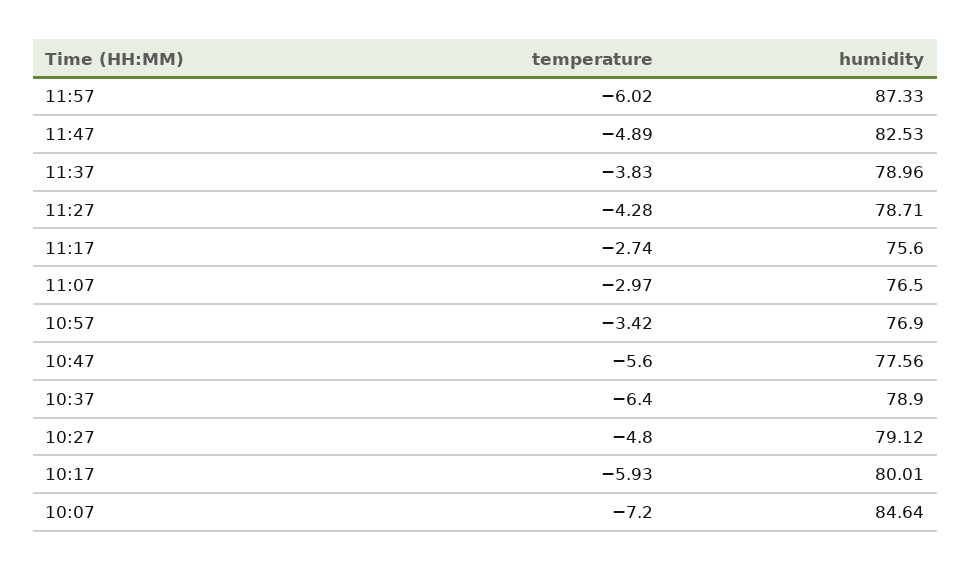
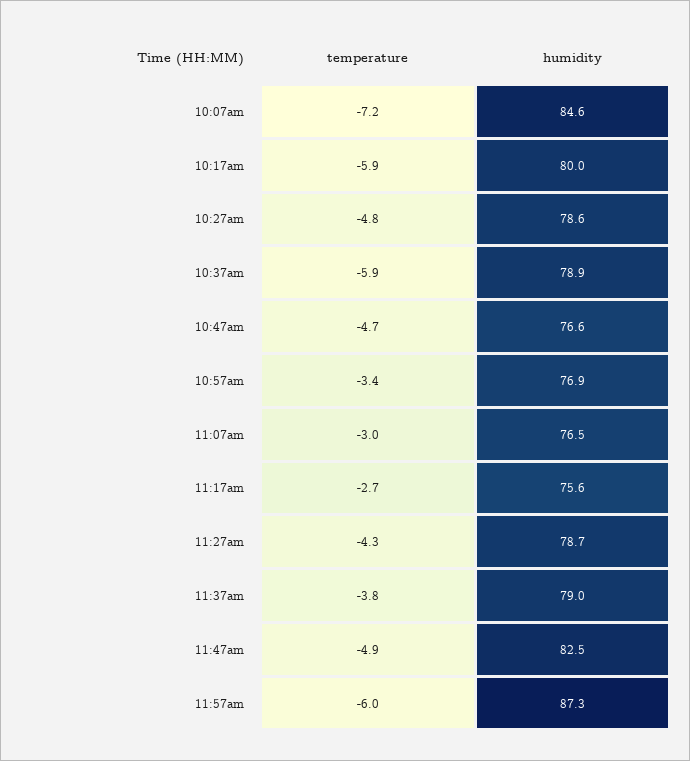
temperature, 10:47: -5.6 -> -4.7
humidity, 10:47: 77.56 -> 76.6
temperature, 10:37: -6.4 -> -5.9
humidity, 10:27: 79.12 -> 78.6

